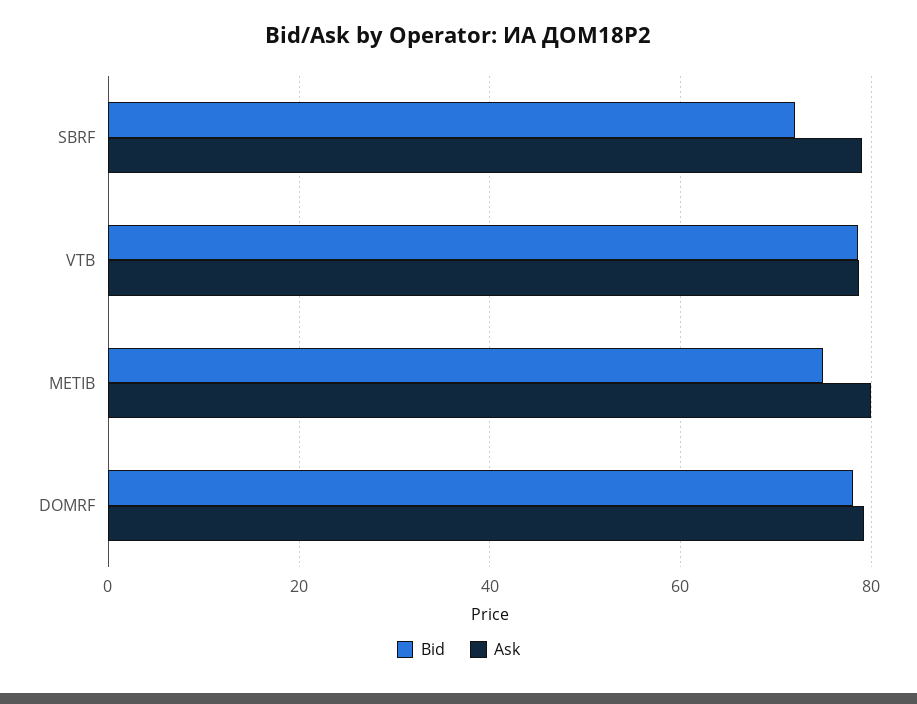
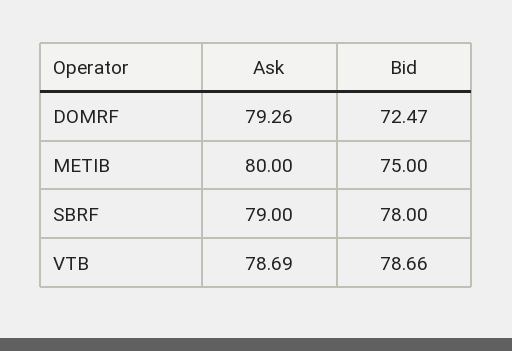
Bid, SBRF: 72 -> 78
Bid, DOMRF: 78 -> 72.47

